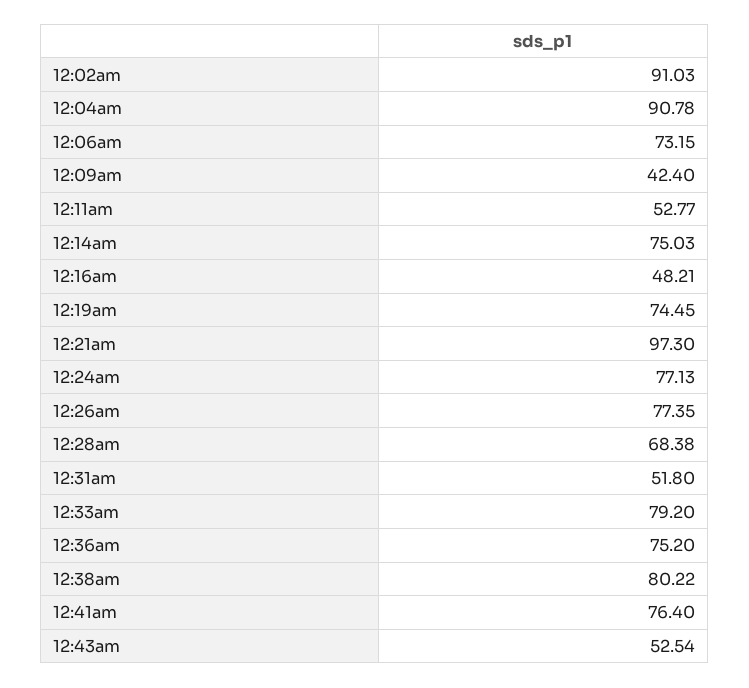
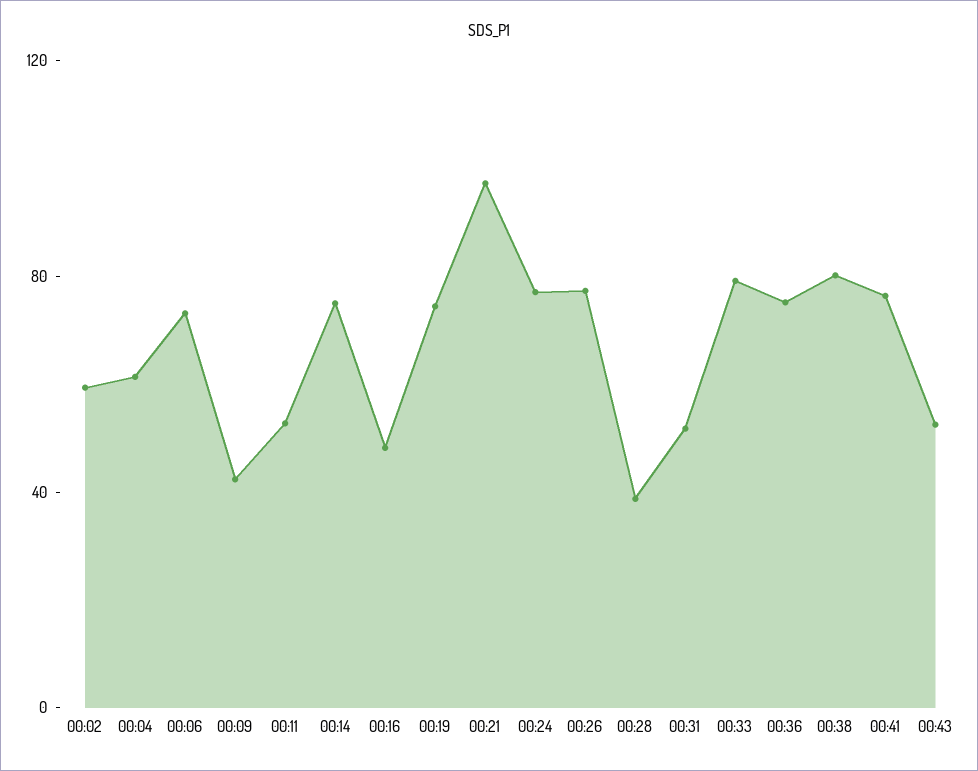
12:02am: 91.03 -> 60
12:04am: 90.78 -> 60
12:28am: 68.38 -> 40

